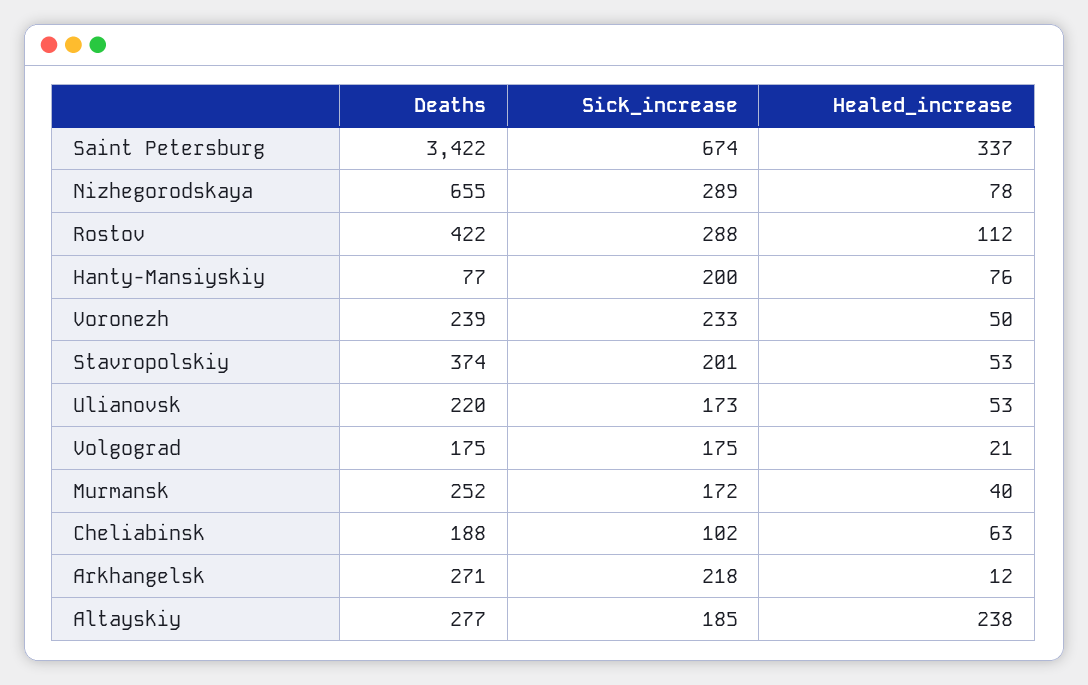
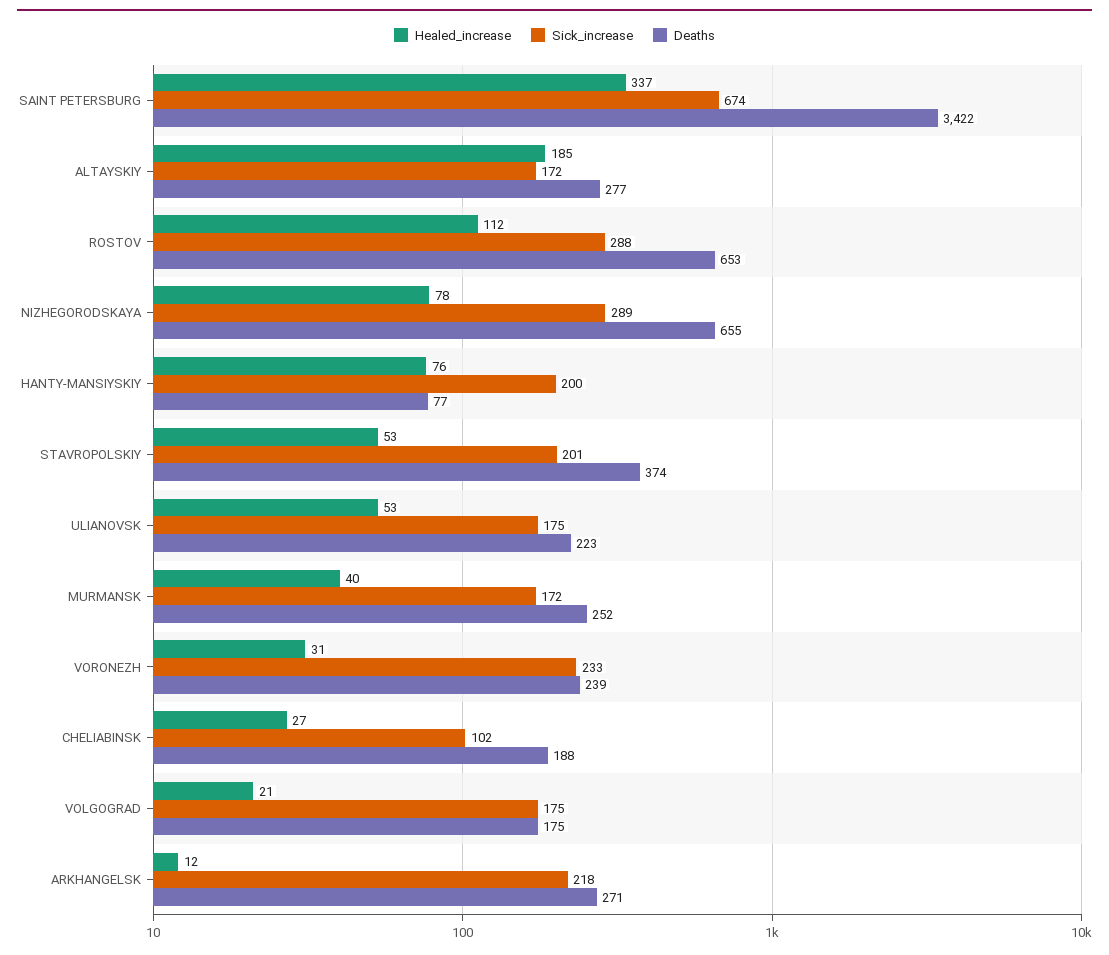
Deaths, Rostov: 422 -> 653
Healed_increase, Voronezh: 50 -> 31
Deaths, Ulianovsk: 220 -> 223
Sick_increase, Ulianovsk: 173 -> 175
Healed_increase, Cheliabinsk: 63 -> 27
Sick_increase, Altayskiy: 185 -> 172
Healed_increase, Altayskiy: 238 -> 185

